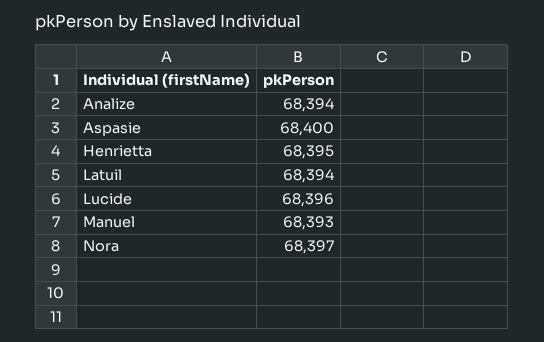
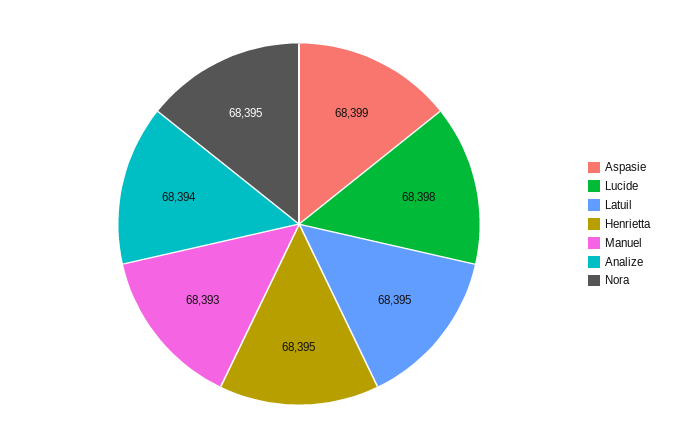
Aspasie: 68400 -> 68399
Latuil: 68394 -> 68395
Lucide: 68396 -> 68398
Nora: 68397 -> 68395

